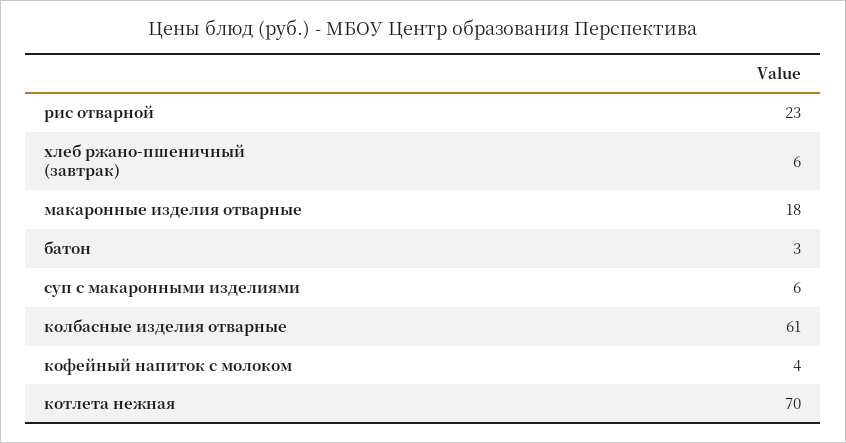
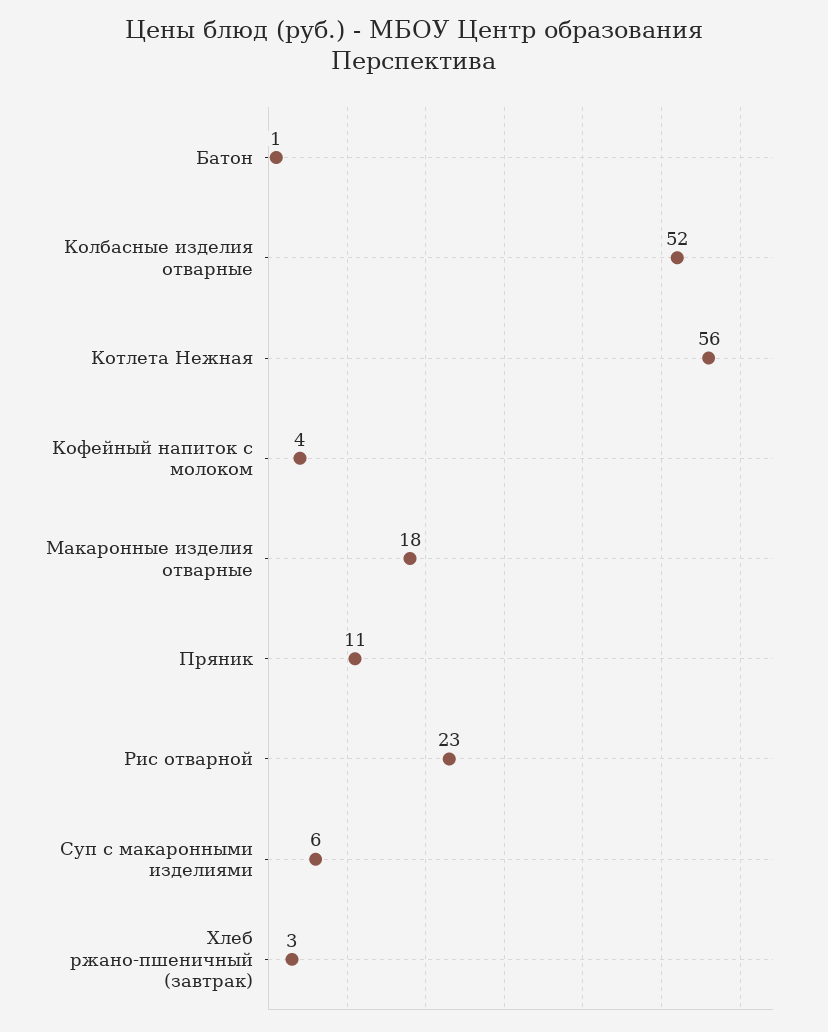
хлеб ржано-пшеничный (завтрак): 6 -> 3
батон: 3 -> 1
колбасные изделия отварные: 61 -> 52
котлета нежная: 70 -> 56
Пряник: none -> 11

